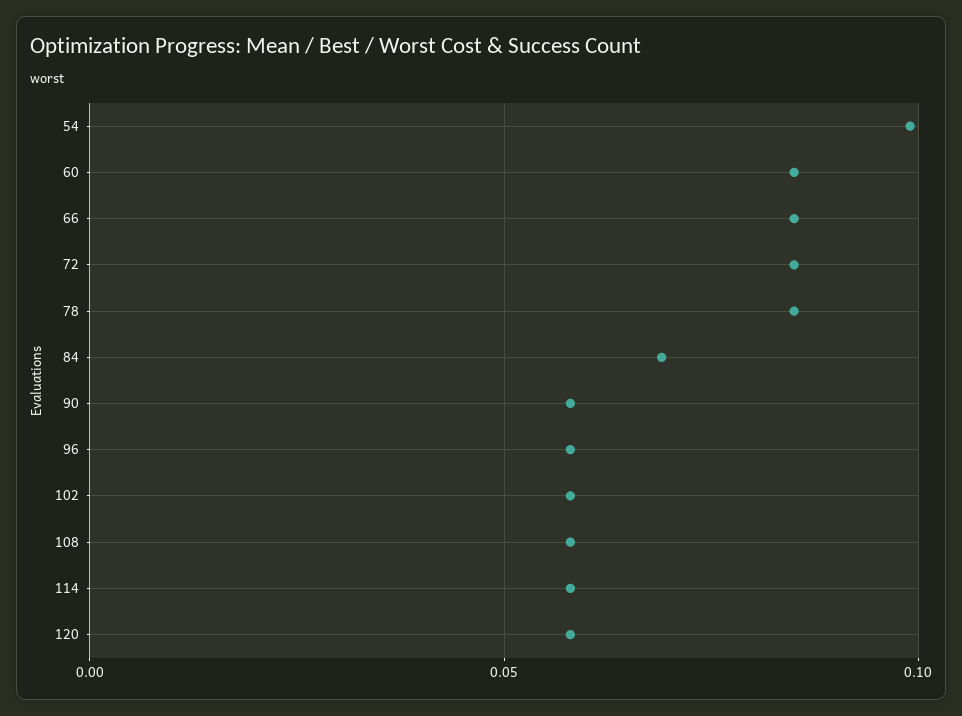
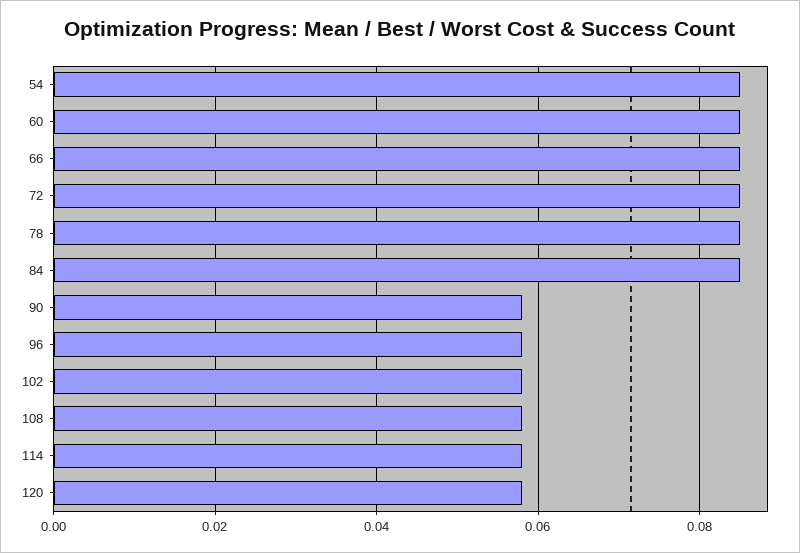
54: 0.1 -> 0.085
84: 0.07 -> 0.085

